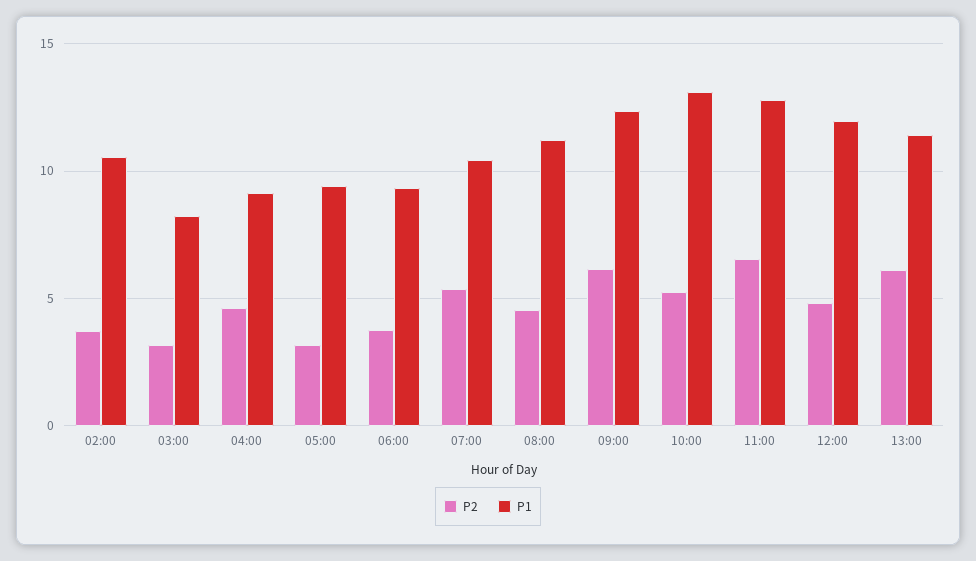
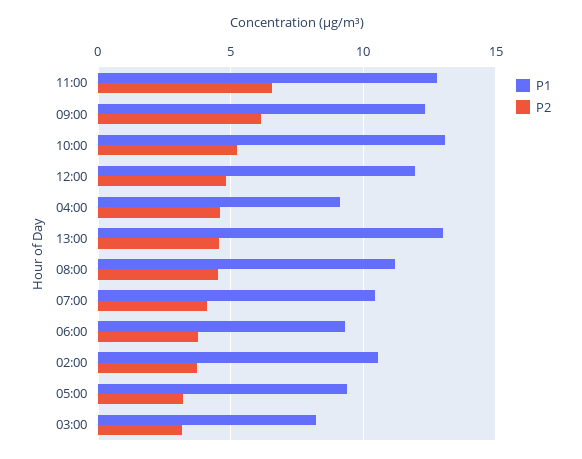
P2, 07:00: 5.5 -> 4
P2, 13:00: 6 -> 4.5
P1, 13:00: 11.5 -> 13

